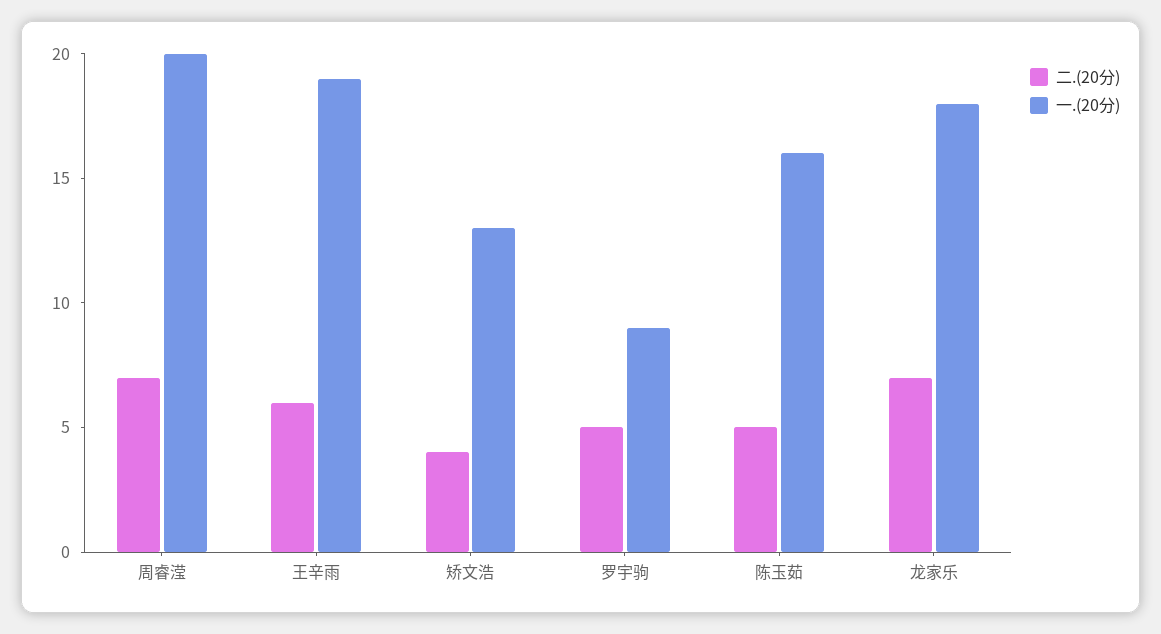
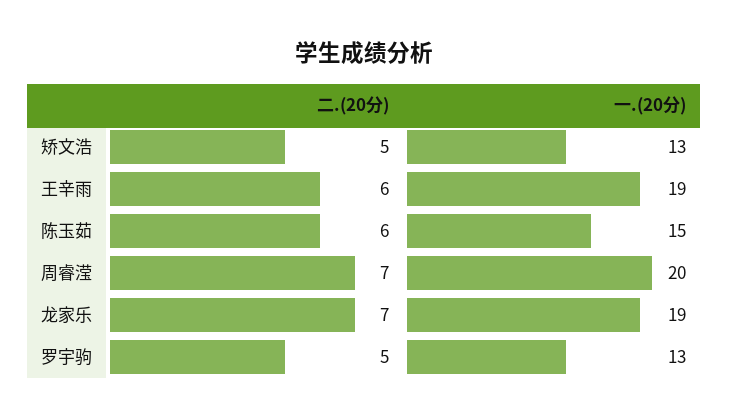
二.(20分), 矫文浩: 4 -> 5
一.(20分), 罗宇驹: 9 -> 13
二.(20分), 陈玉茹: 5 -> 6
一.(20分), 陈玉茹: 16 -> 15
一.(20分), 龙家乐: 18 -> 19

